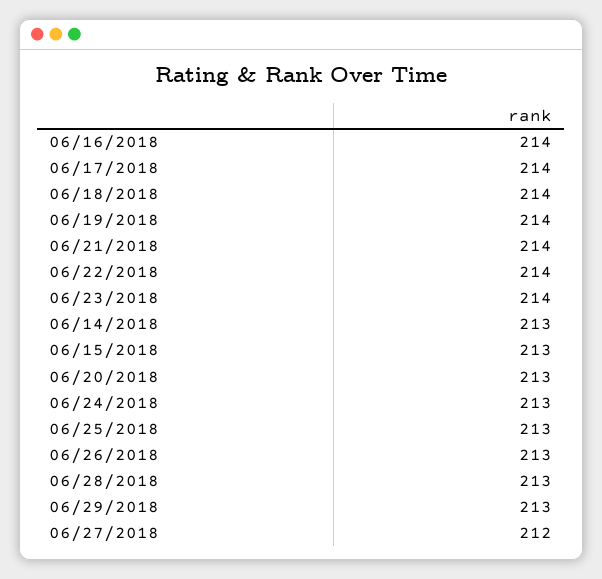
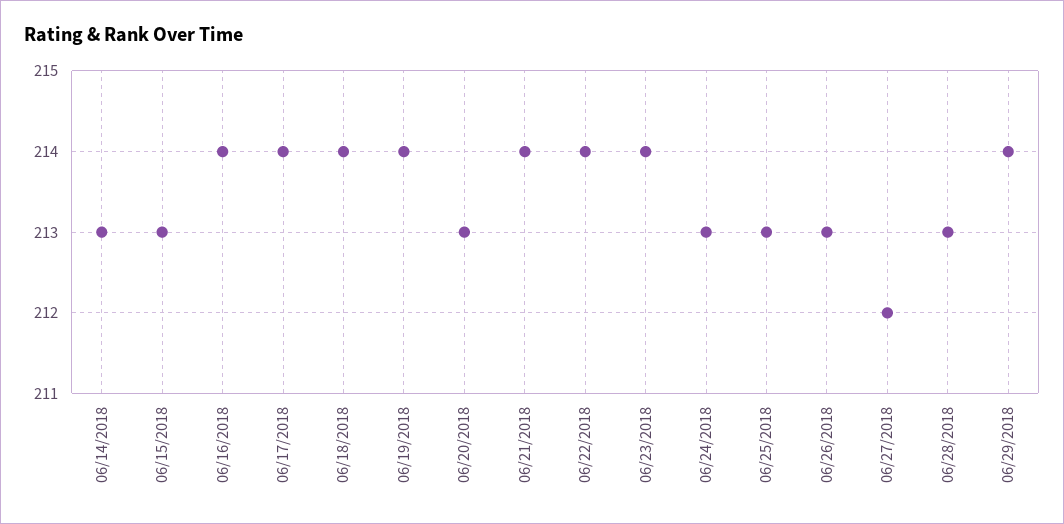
06/29/2018: 213 -> 214

